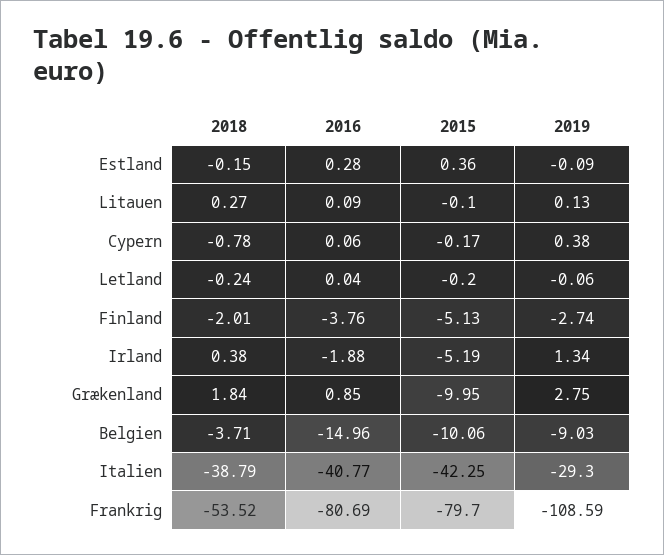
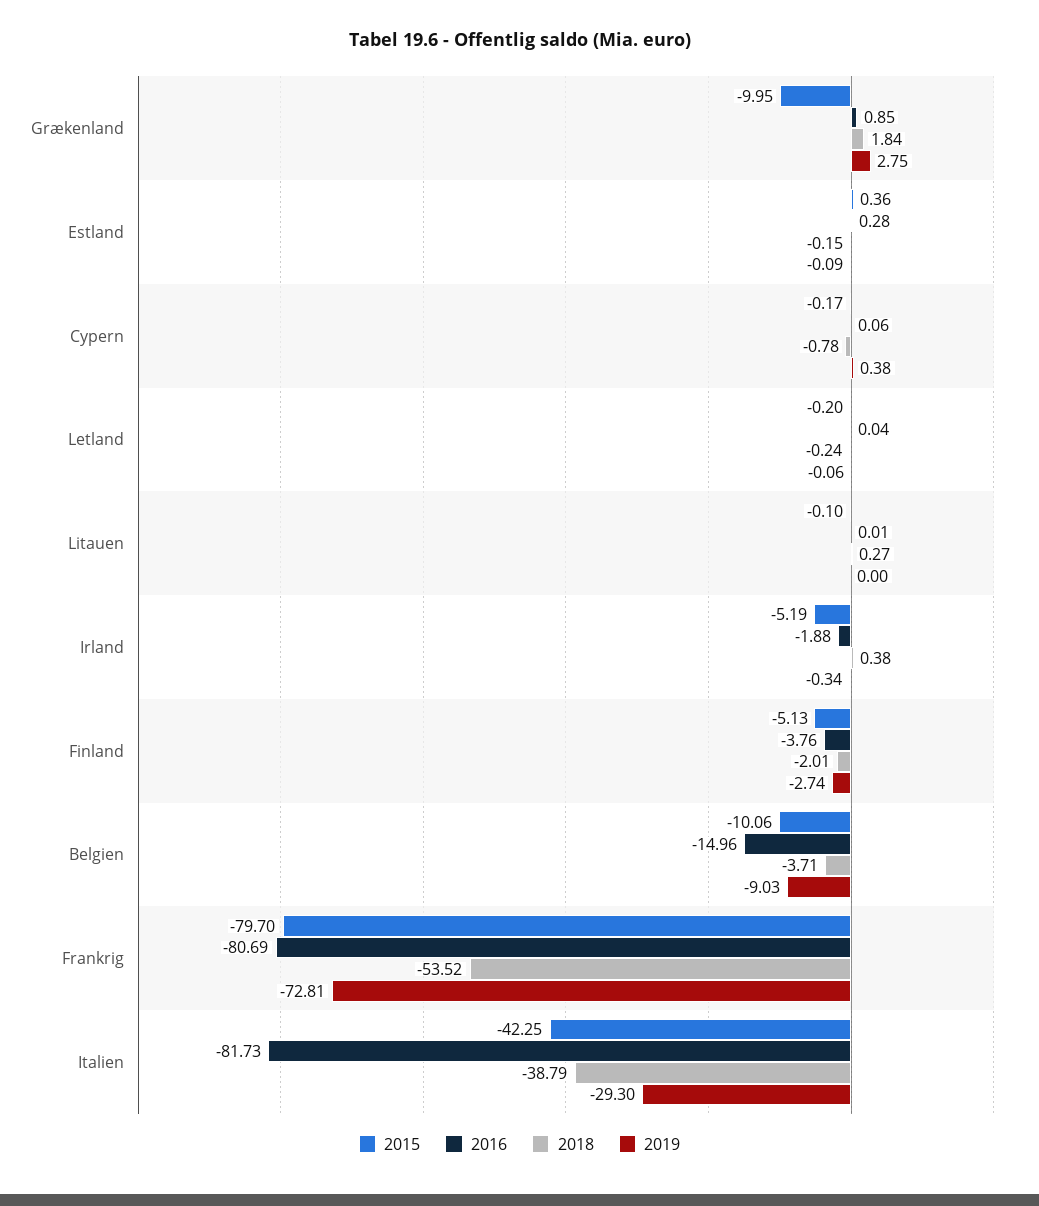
2016, Litauen: 0.09 -> 0.01
2019, Litauen: 0.13 -> 0
2019, Irland: 1.34 -> -0.34
2016, Italien: -40.77 -> -81.73
2019, Frankrig: -108.59 -> -72.81

